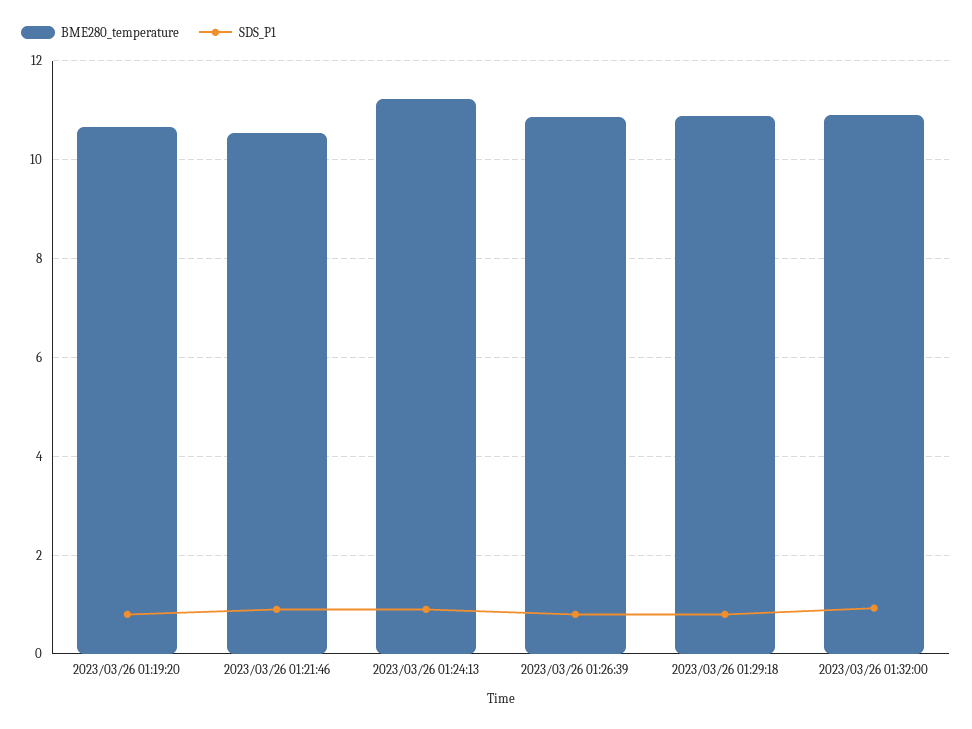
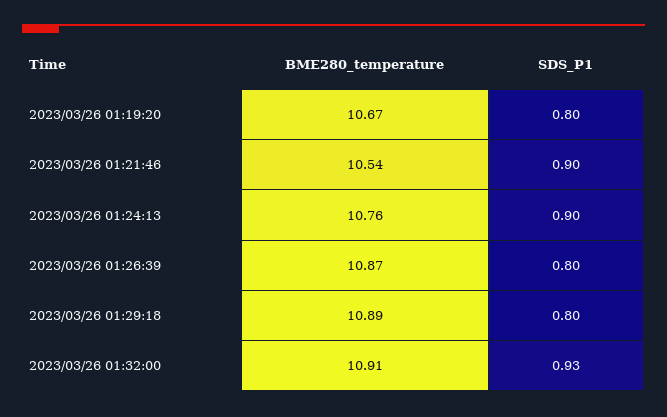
BME280_temperature, 2023/03/26 01:24:13: 11.2 -> 10.76

